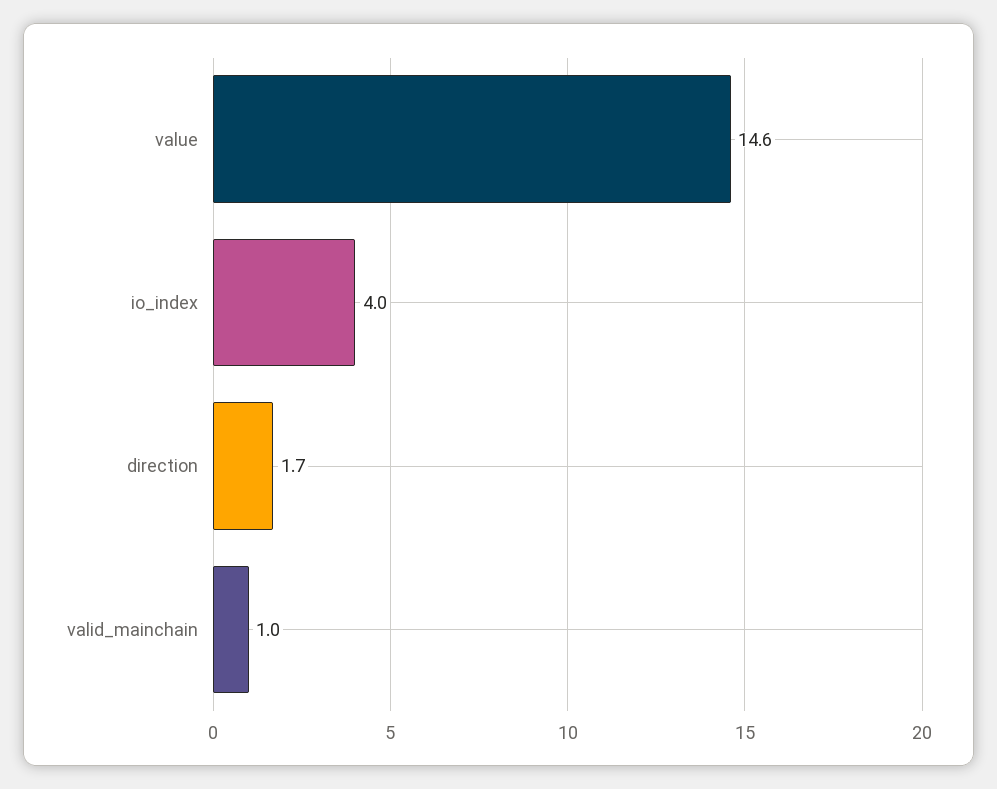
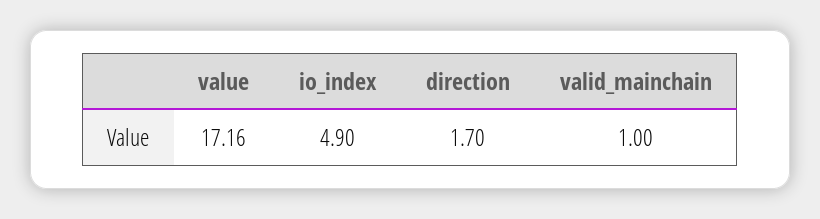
value: 14.6 -> 17.16
io_index: 4 -> 4.9

